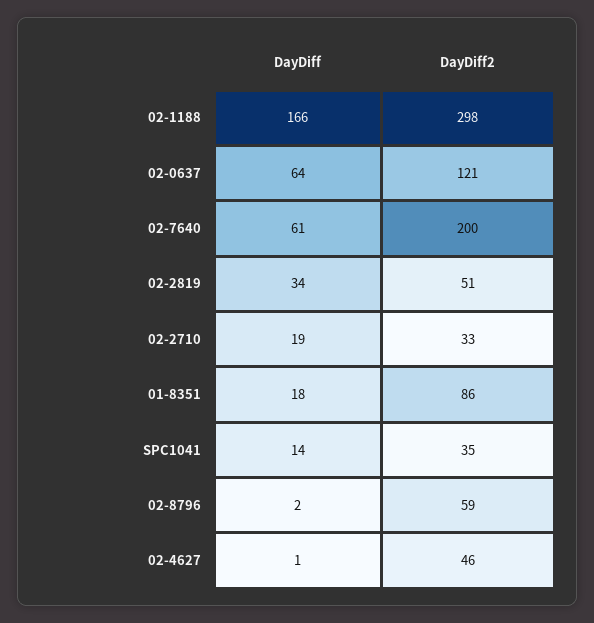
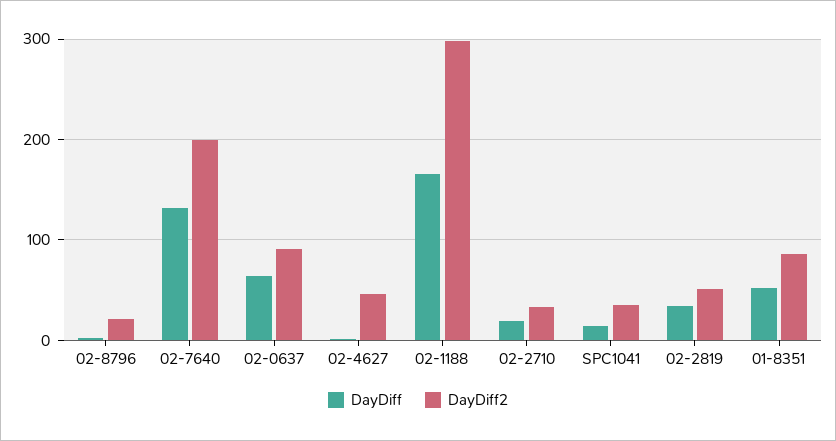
DayDiff2, 02-0637: 121 -> 90
DayDiff, 02-7640: 61 -> 130
DayDiff, 01-8351: 18 -> 50
DayDiff2, 02-8796: 59 -> 20

